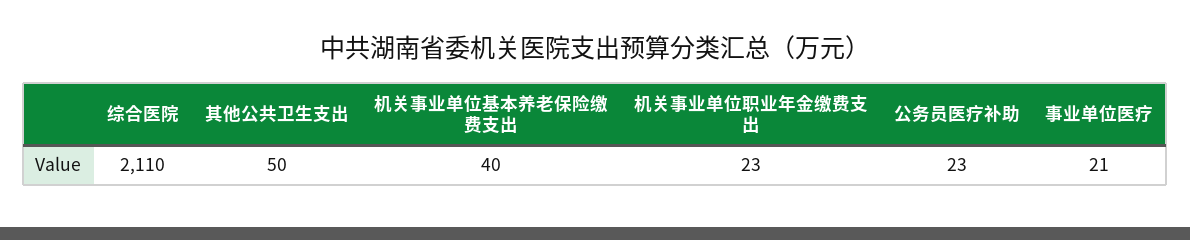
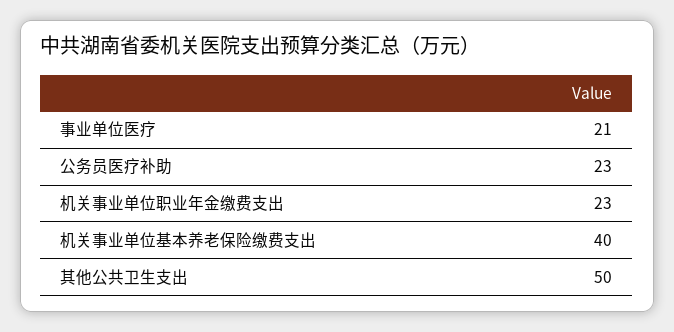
综合医院: 2110 -> none

